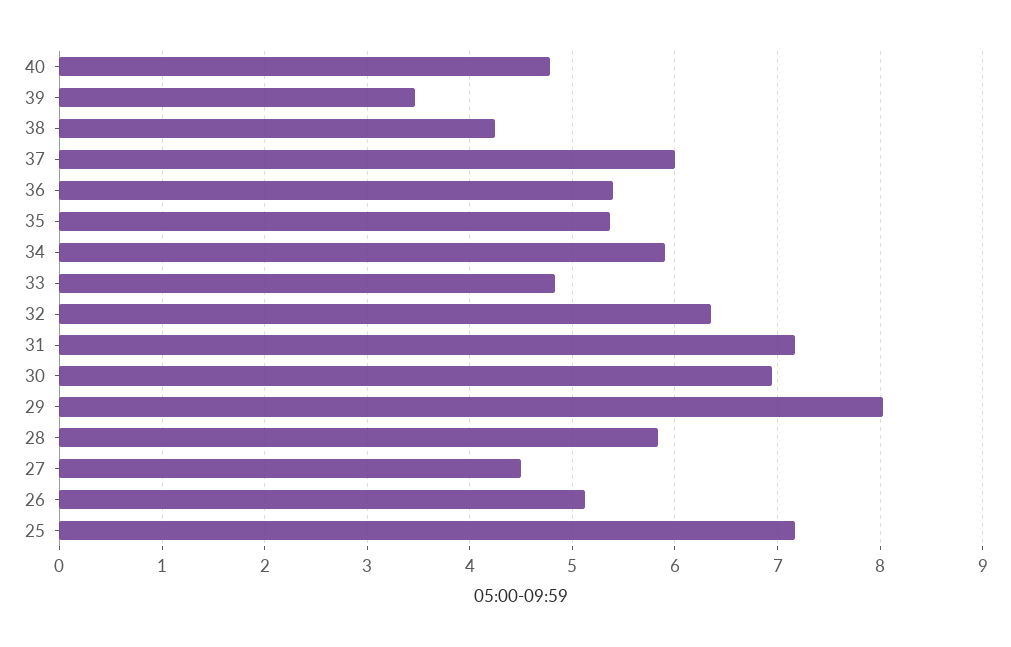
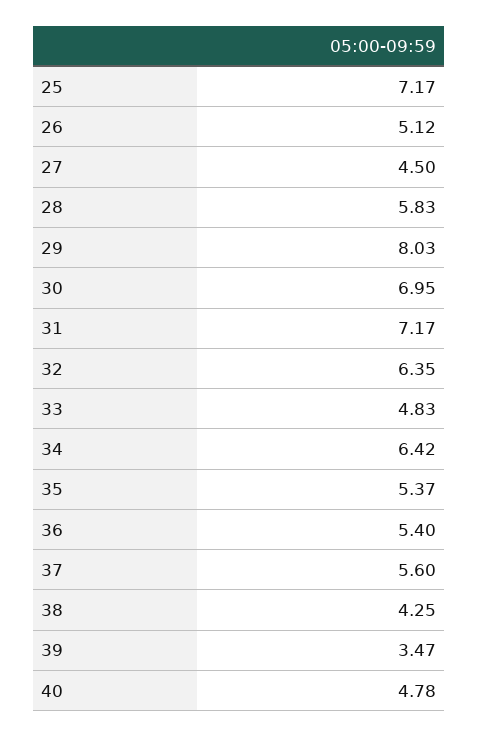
37: 6 -> 5.6
34: 5.9 -> 6.42

